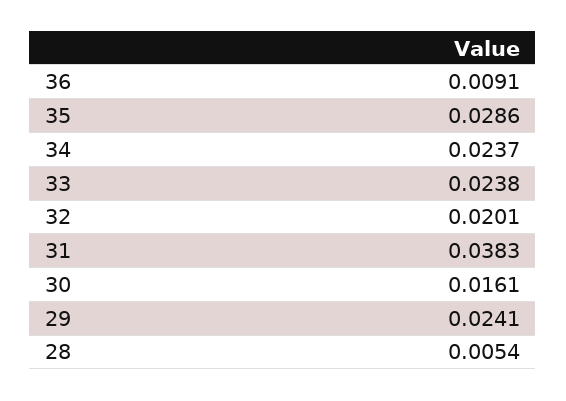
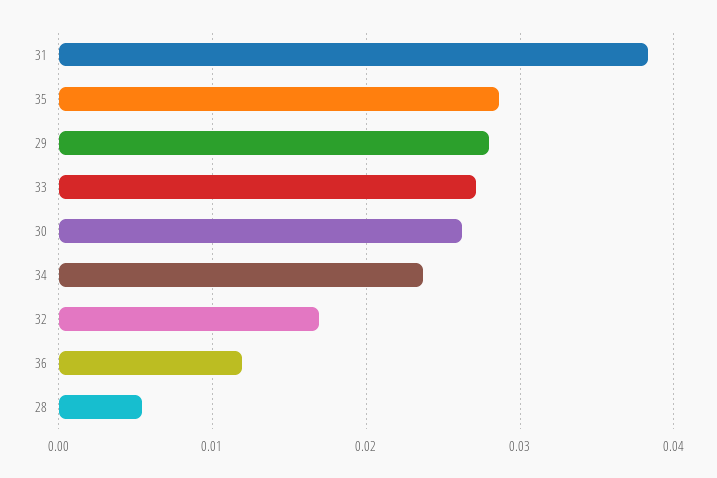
36: 0.0091 -> 0.012
33: 0.0238 -> 0.027
32: 0.0201 -> 0.017
30: 0.0161 -> 0.026
29: 0.0241 -> 0.028

